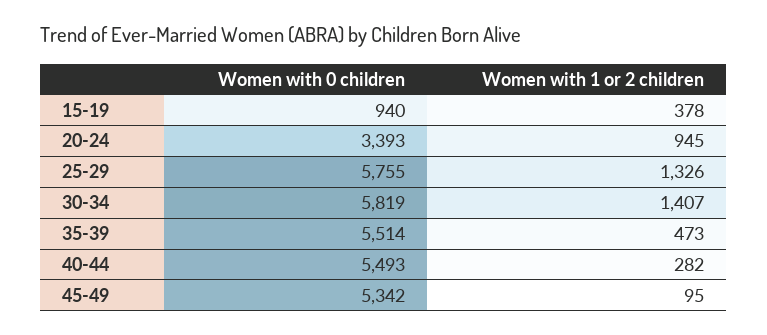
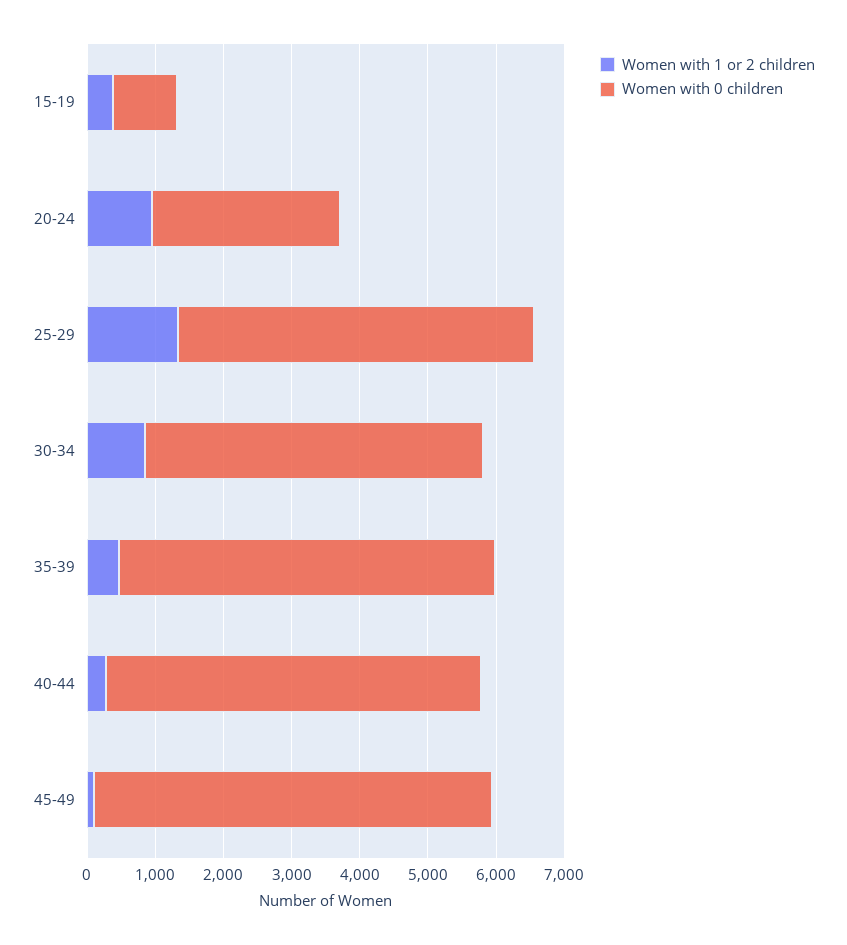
Women with 0 children, 20-24: 3393 -> 2800
Women with 0 children, 25-29: 5755 -> 5200
Women with 0 children, 30-34: 5819 -> 5000
Women with 1 or 2 children, 30-34: 1407 -> 800
Women with 0 children, 45-49: 5342 -> 5800

